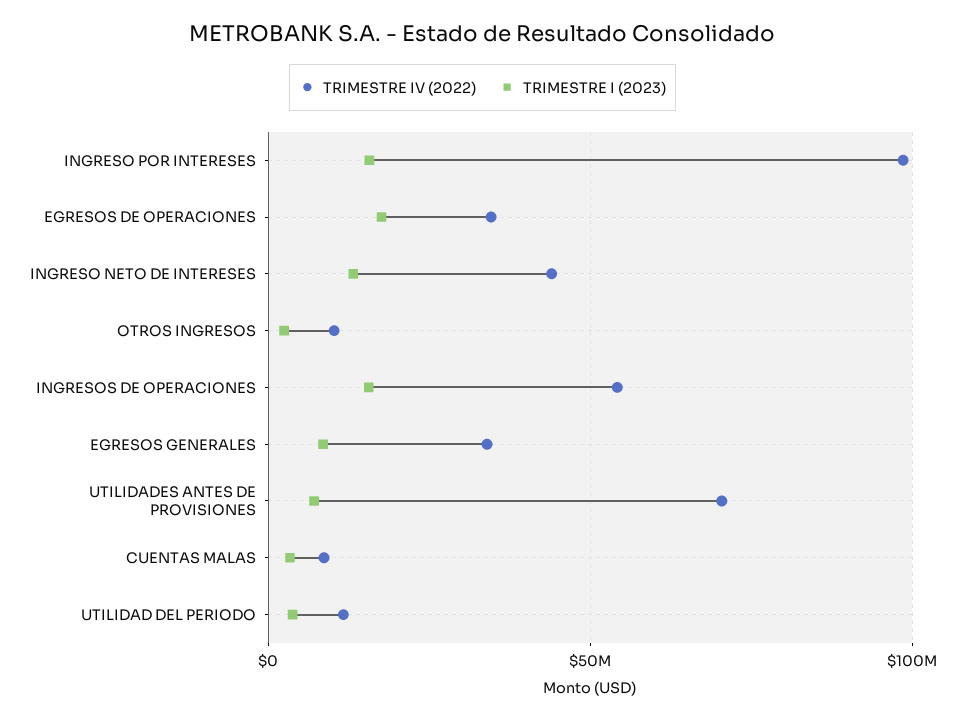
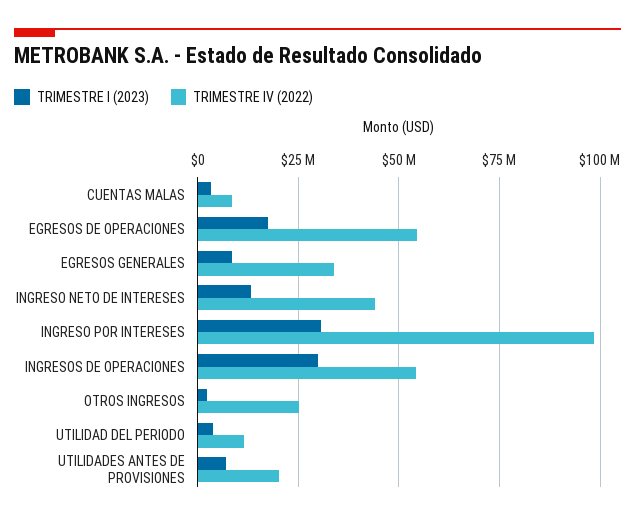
TRIMESTRE I (2023), INGRESO POR INTERESES: 15000000 -> 30000000
TRIMESTRE IV (2022), EGRESOS DE OPERACIONES: 35000000 -> 55000000
TRIMESTRE IV (2022), OTROS INGRESOS: 10000000 -> 25000000
TRIMESTRE I (2023), INGRESOS DE OPERACIONES: 15000000 -> 30000000
TRIMESTRE IV (2022), UTILIDADES ANTES DE PROVISIONES: 70000000 -> 20000000

